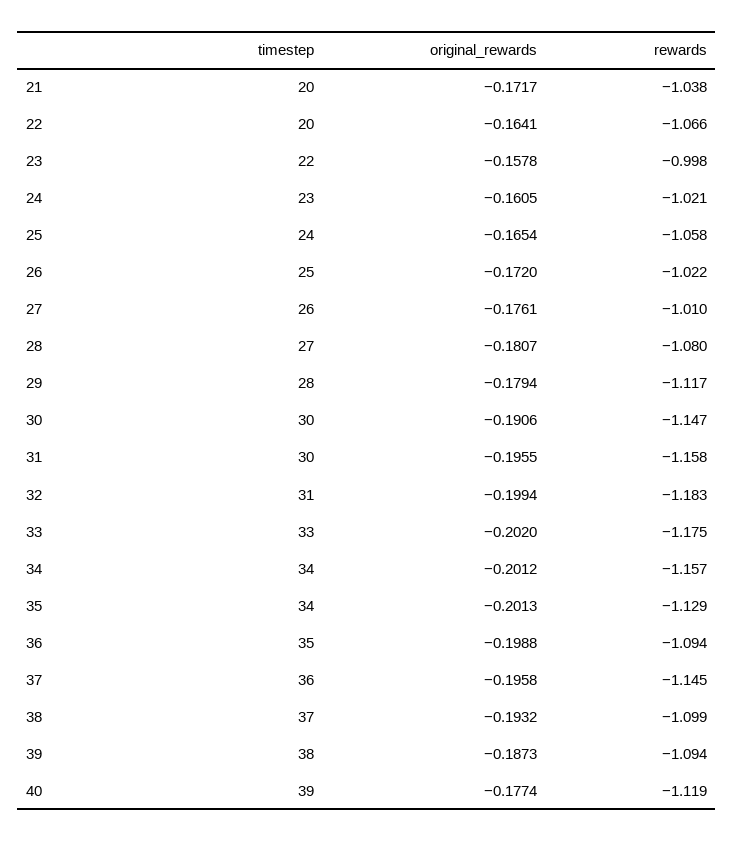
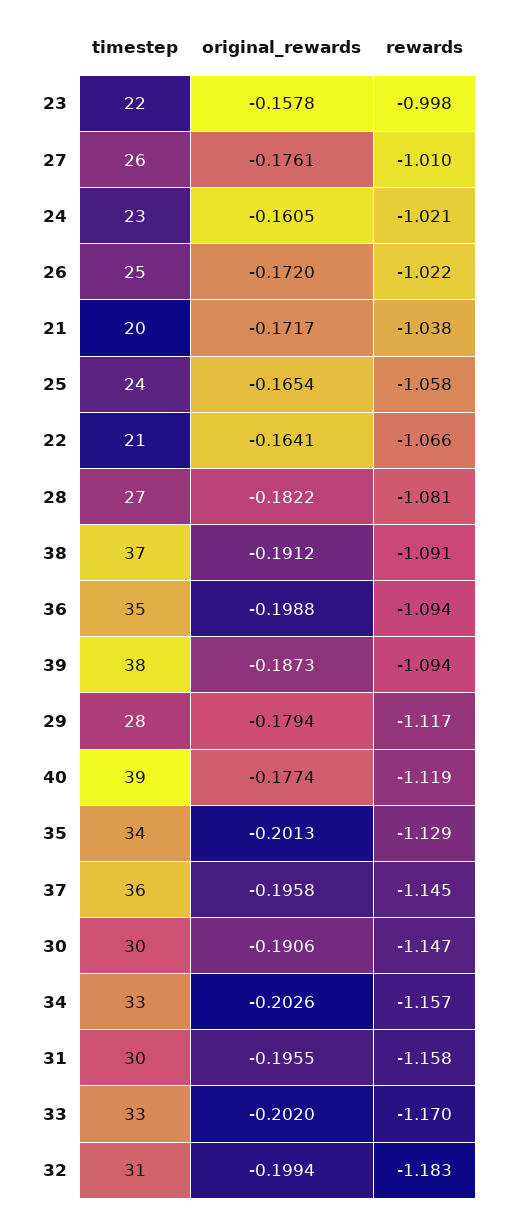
timestep, 22: 20 -> 21
original_rewards, 28: -0.1807 -> -0.1822
rewards, 28: -1.08 -> -1.081
rewards, 33: -1.175 -> -1.17
timestep, 34: 34 -> 33
original_rewards, 34: -0.2012 -> -0.2026
original_rewards, 38: -0.1932 -> -0.1912
rewards, 38: -1.099 -> -1.091

